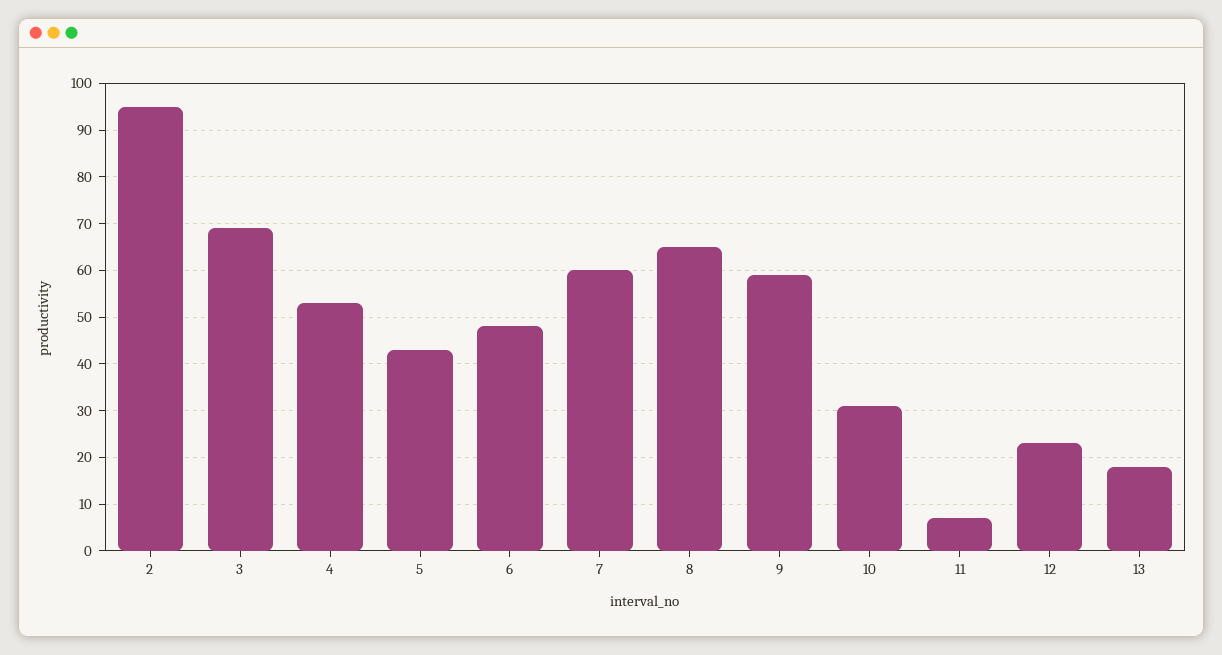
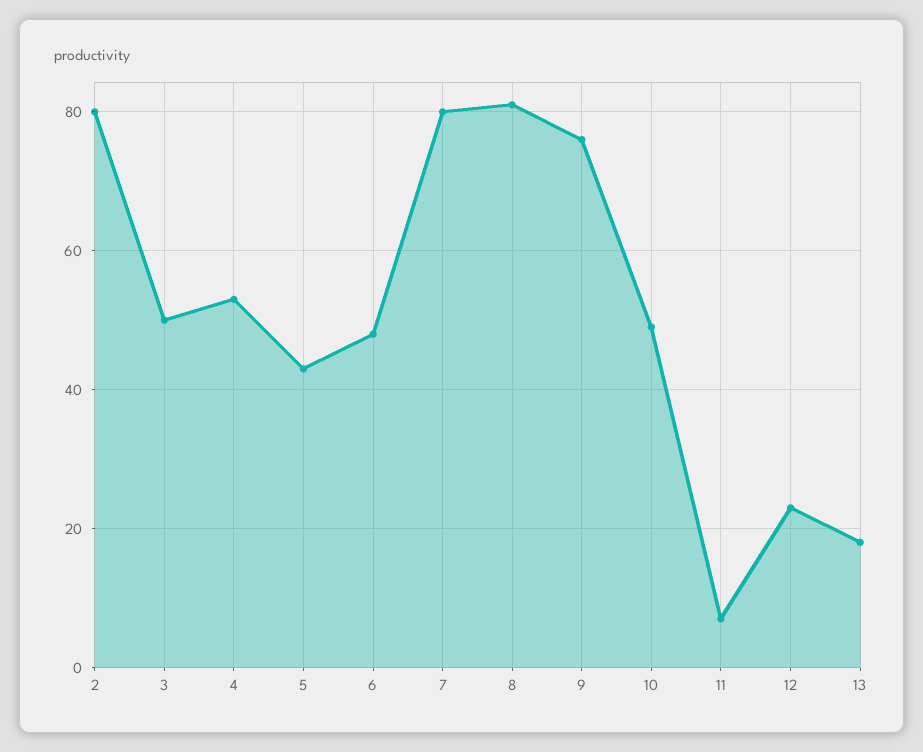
2: 95 -> 80
3: 70 -> 50
7: 60 -> 80
8: 65 -> 80
9: 60 -> 75
10: 30 -> 50

